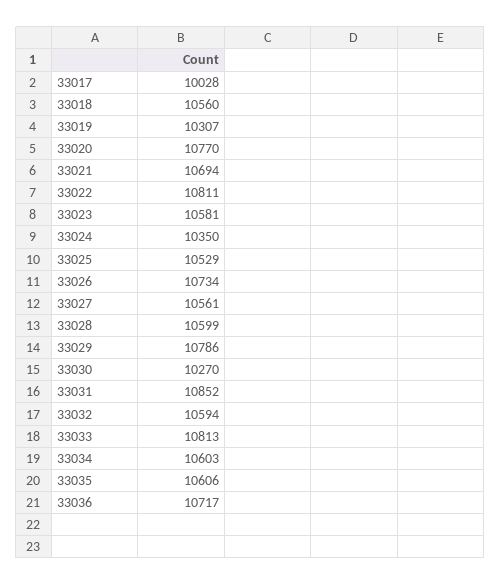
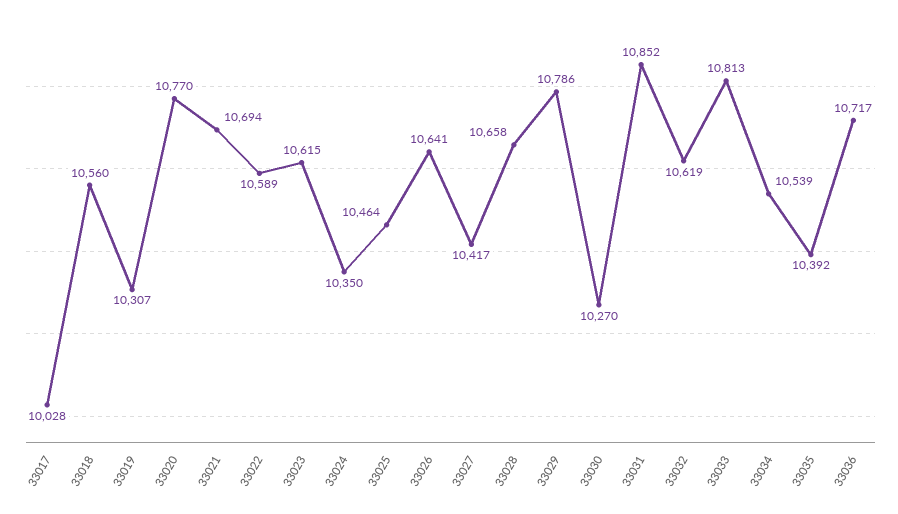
33022: 10811 -> 10589
33023: 10581 -> 10615
33025: 10529 -> 10464
33026: 10734 -> 10641
33027: 10561 -> 10417
33028: 10599 -> 10658
33032: 10594 -> 10619
33034: 10603 -> 10539
33035: 10606 -> 10392

